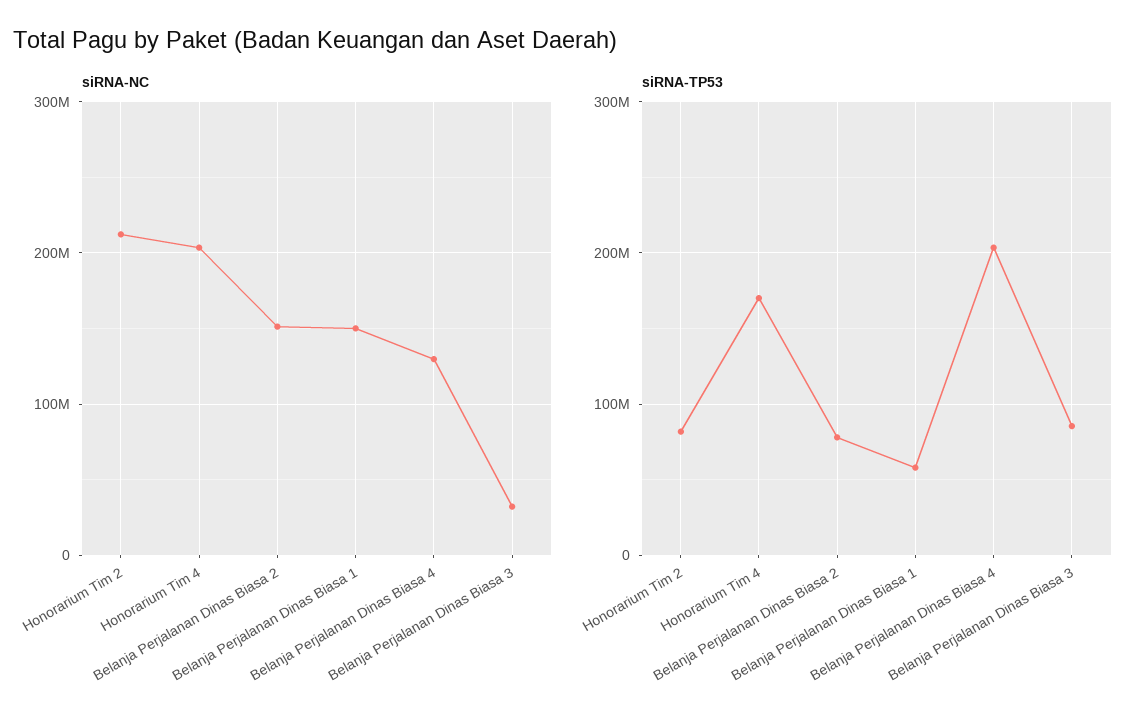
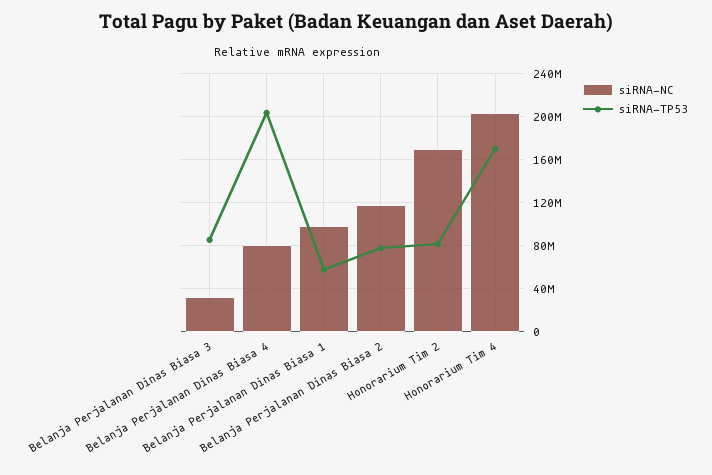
siRNA-NC, Honorarium Tim 2: 210000000 -> 170000000
siRNA-NC, Belanja Perjalanan Dinas Biasa 2: 150000000 -> 120000000
siRNA-NC, Belanja Perjalanan Dinas Biasa 1: 150000000 -> 100000000
siRNA-NC, Belanja Perjalanan Dinas Biasa 4: 130000000 -> 80000000

